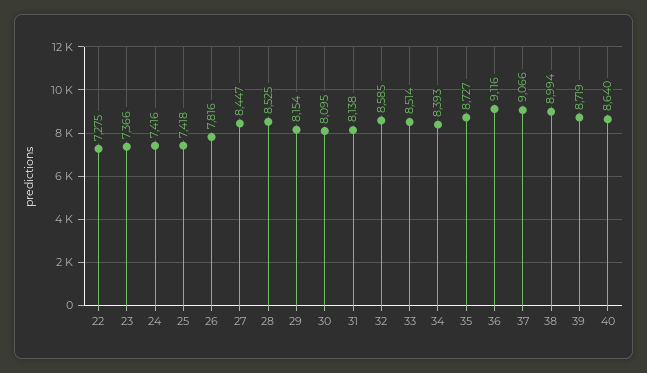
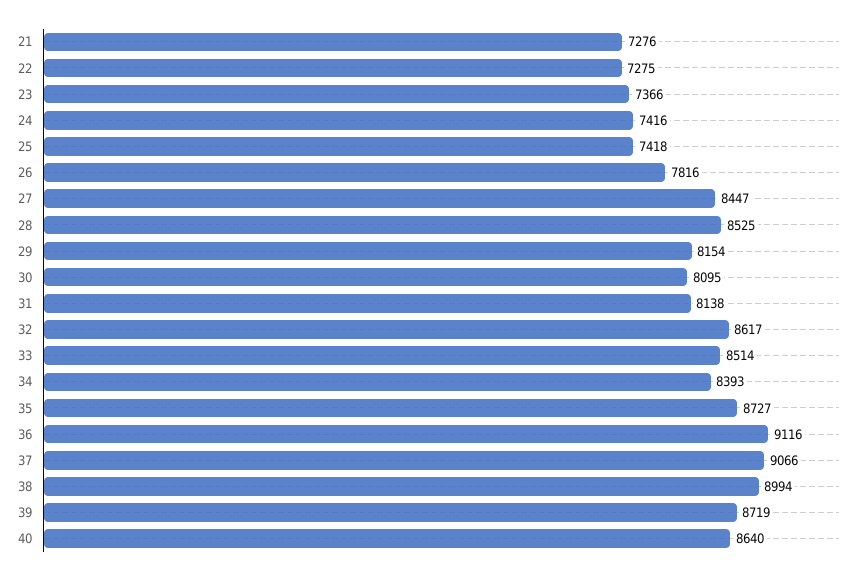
32: 8585 -> 8617
21: none -> 7276

